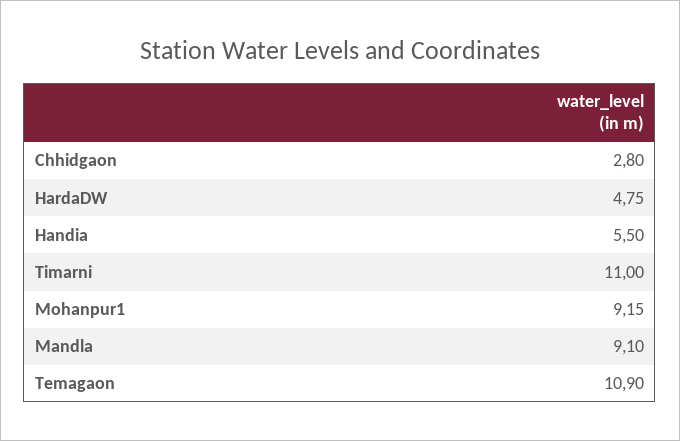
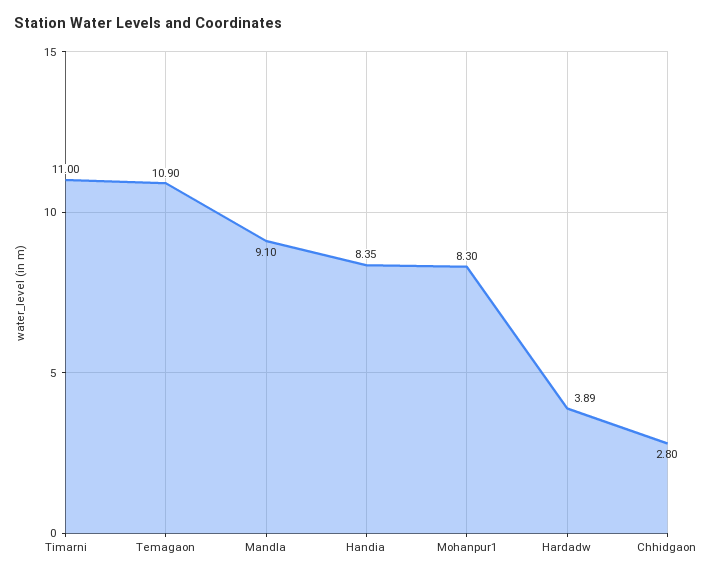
HardaDW: 4.75 -> 3.89
Handia: 5.5 -> 8.35
Mohanpur1: 9.15 -> 8.3

